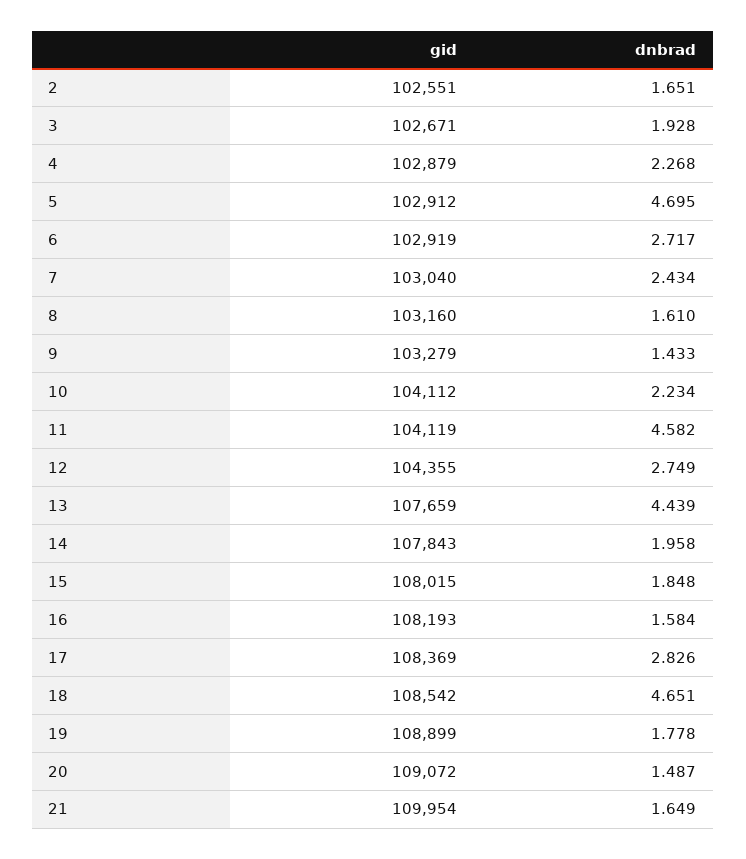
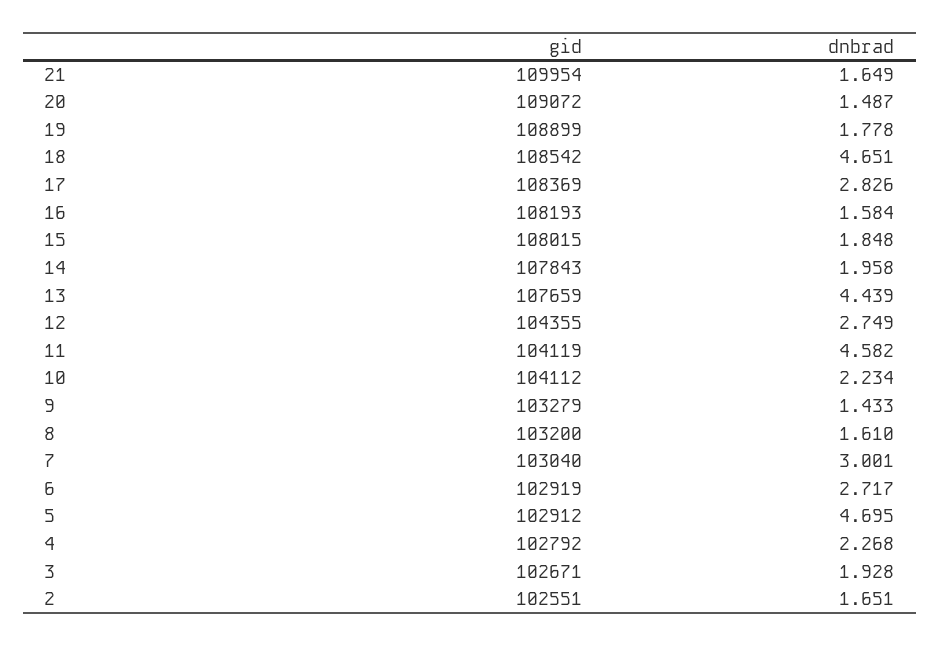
gid, 4: 102879 -> 102792
dnbrad, 7: 2.434 -> 3.001
gid, 8: 103160 -> 103200

